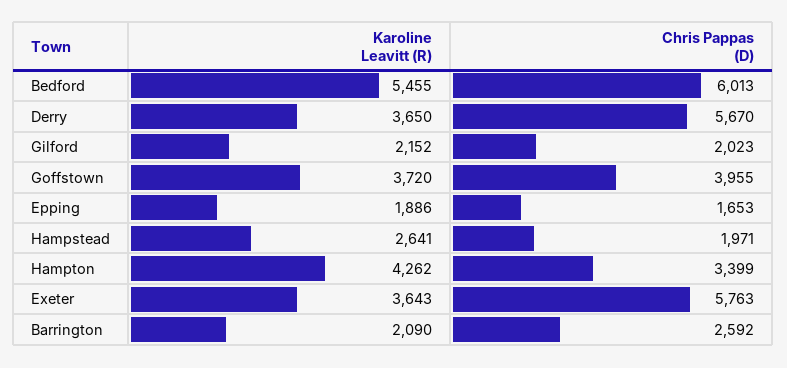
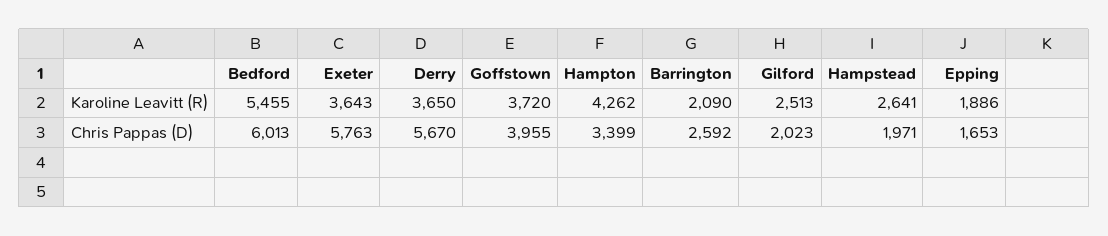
Karoline Leavitt (R), Gilford: 2152 -> 2513

